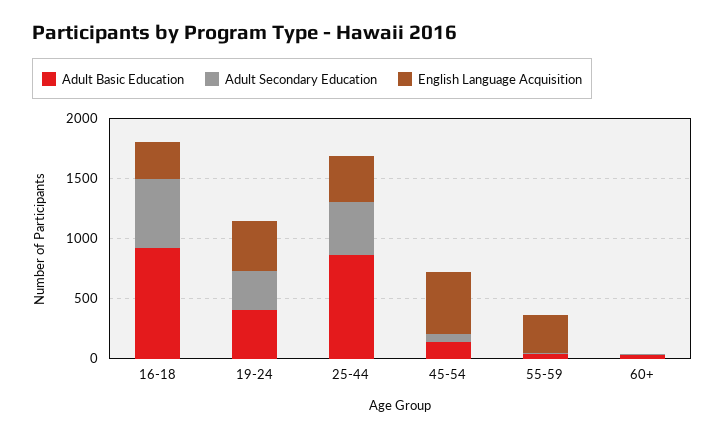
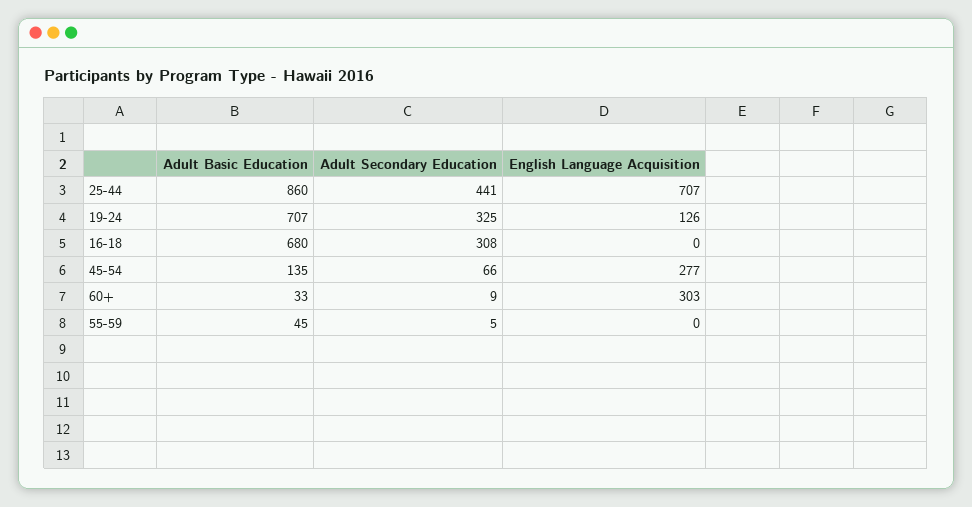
Adult Basic Education, 16-18: 900 -> 680
Adult Secondary Education, 16-18: 600 -> 308
English Language Acquisition, 16-18: 300 -> 0
Adult Basic Education, 19-24: 400 -> 707
English Language Acquisition, 19-24: 400 -> 126
English Language Acquisition, 25-44: 400 -> 707
English Language Acquisition, 45-54: 500 -> 277
English Language Acquisition, 55-59: 300 -> 0
English Language Acquisition, 60+: 0 -> 303

